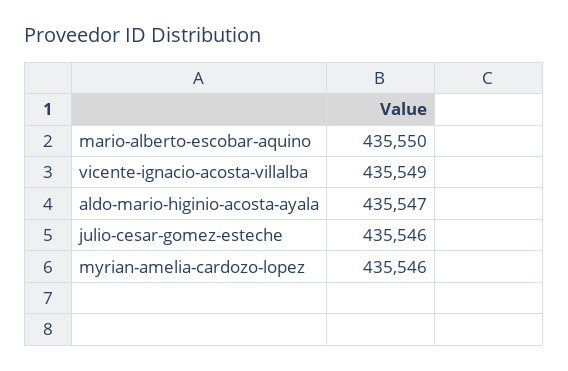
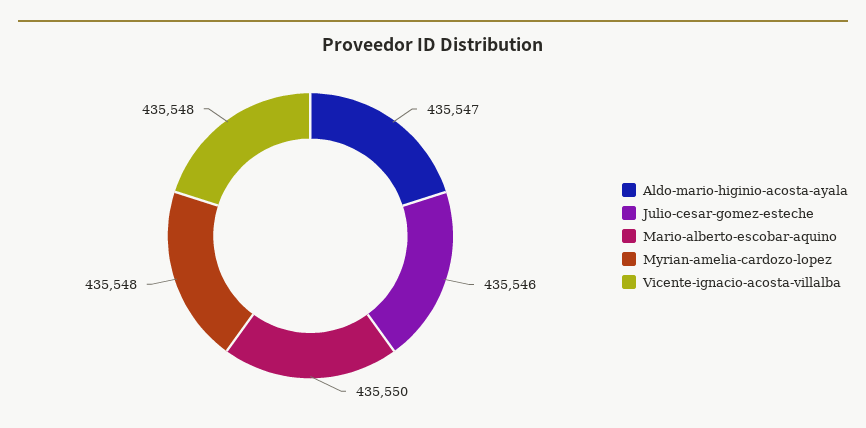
vicente-ignacio-acosta-villalba: 435549 -> 435548
myrian-amelia-cardozo-lopez: 435546 -> 435548

